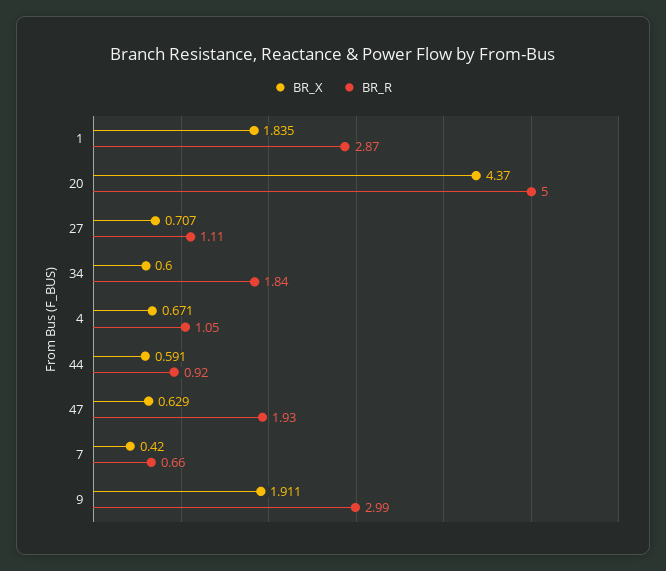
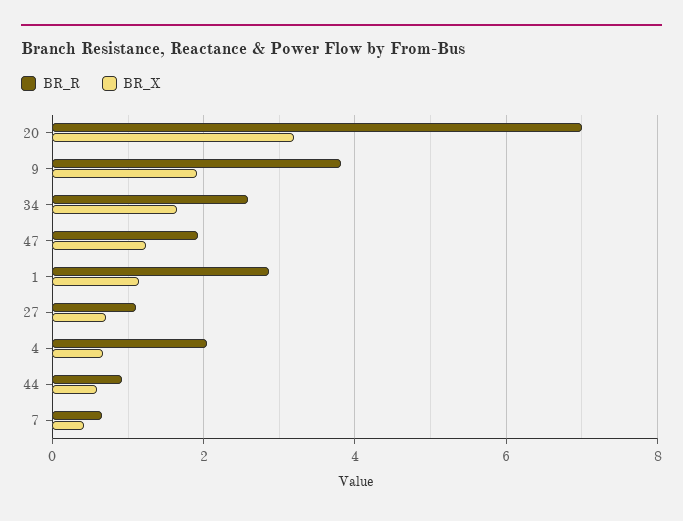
BR_X, 1: 1.835 -> 1.2
BR_X, 20: 4.37 -> 3.2
BR_R, 20: 5 -> 7
BR_X, 34: 0.6 -> 1.6
BR_R, 34: 1.84 -> 2.6
BR_R, 4: 1.05 -> 2
BR_X, 47: 0.629 -> 1.2
BR_R, 9: 2.99 -> 3.8

